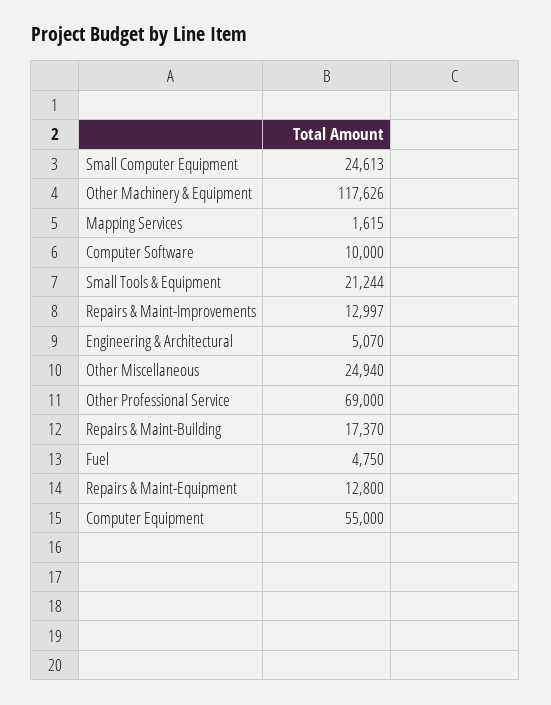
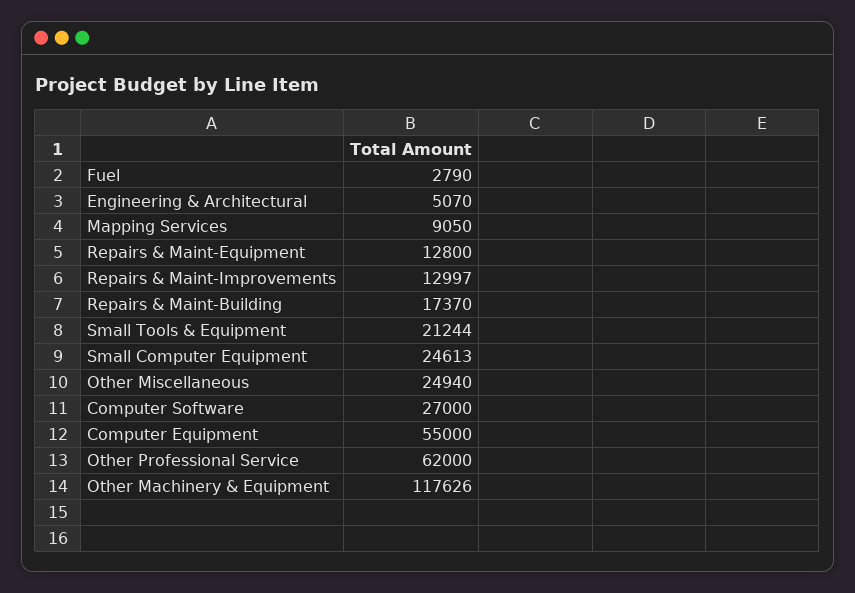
Mapping Services: 1615 -> 9050
Computer Software: 10000 -> 27000
Other Professional Service: 69000 -> 62000
Fuel: 4750 -> 2790

